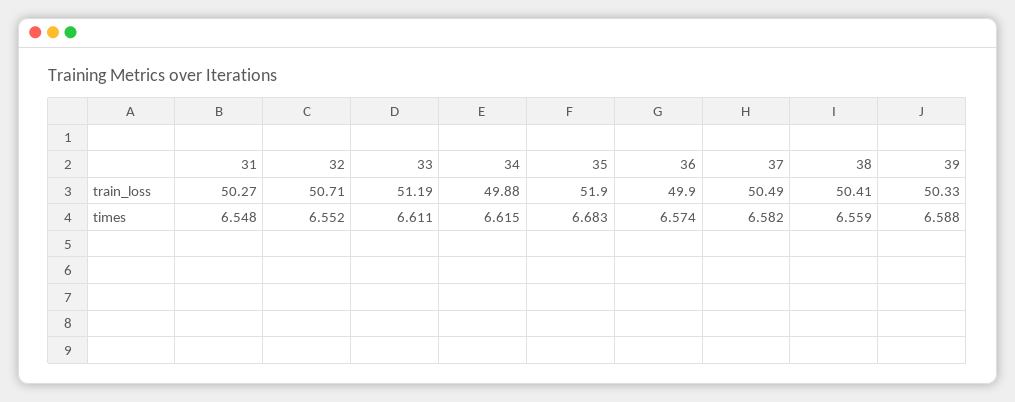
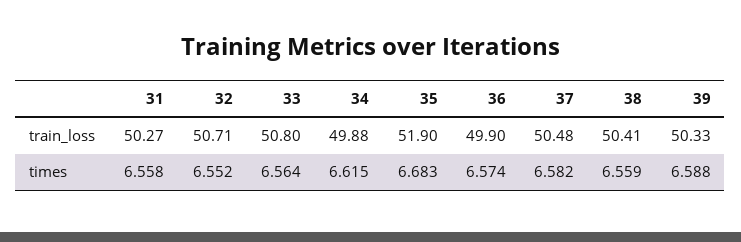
33, train_loss: 51.19 -> 50.8
37, train_loss: 50.49 -> 50.48
31, times: 6.548 -> 6.558
33, times: 6.611 -> 6.564

